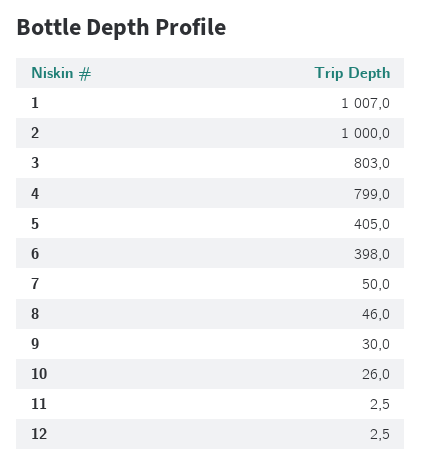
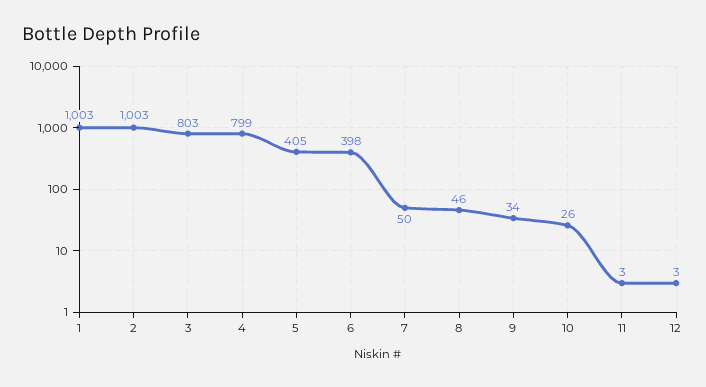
1: 1007 -> 1003
2: 1000 -> 1003
9: 30 -> 34

